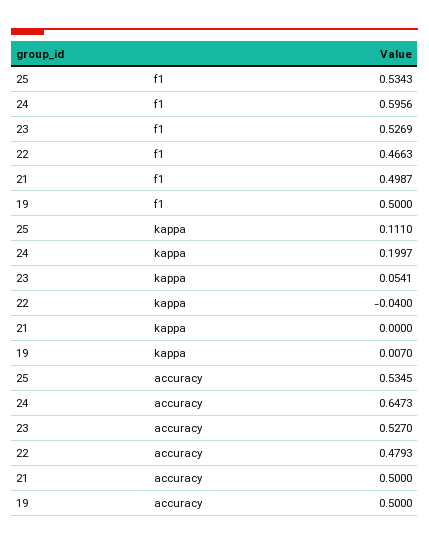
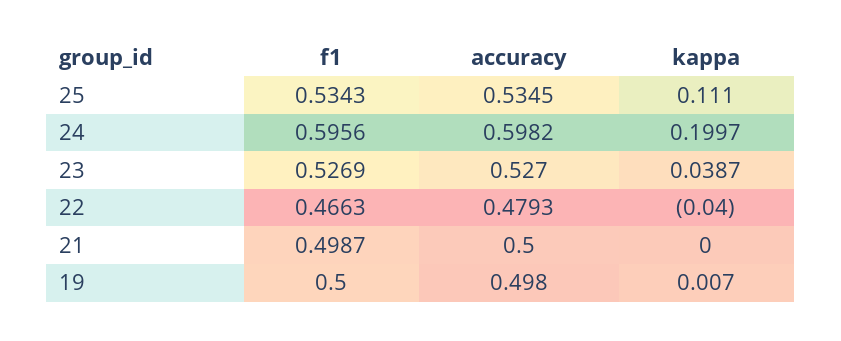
23, kappa: 0.0541 -> 0.0387
24, accuracy: 0.6473 -> 0.5982
19, accuracy: 0.5 -> 0.498

